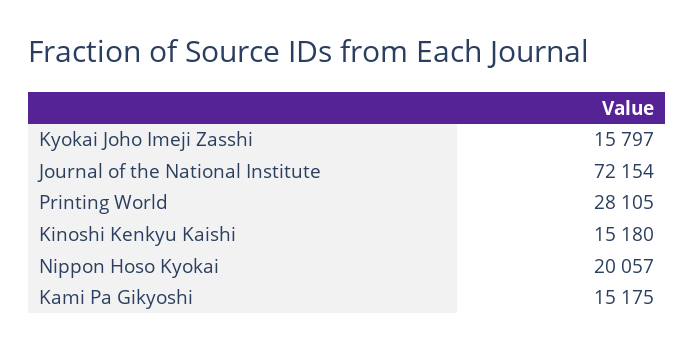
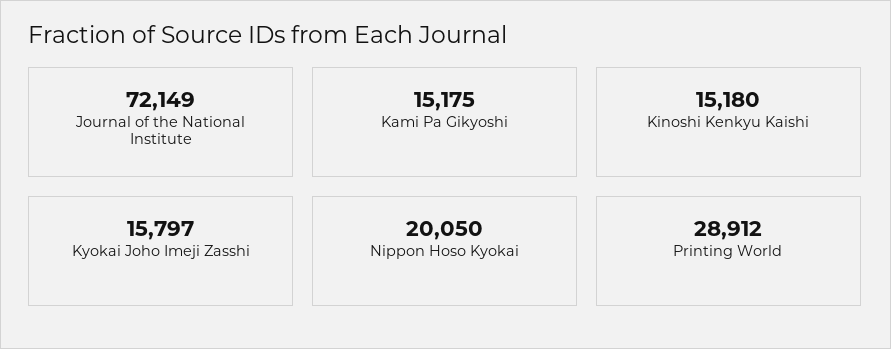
Journal of the National Institute: 72154 -> 72149
Printing World: 28105 -> 28912
Nippon Hoso Kyokai: 20057 -> 20050

